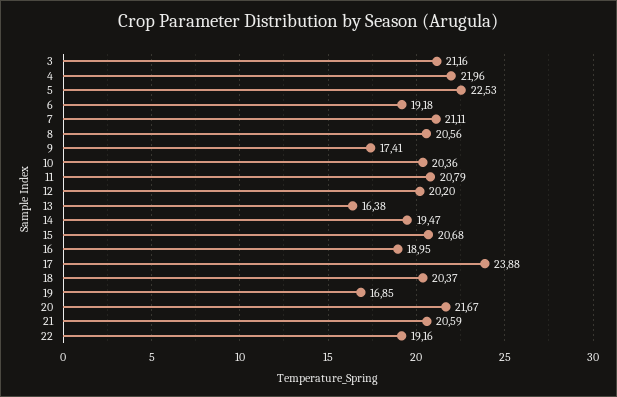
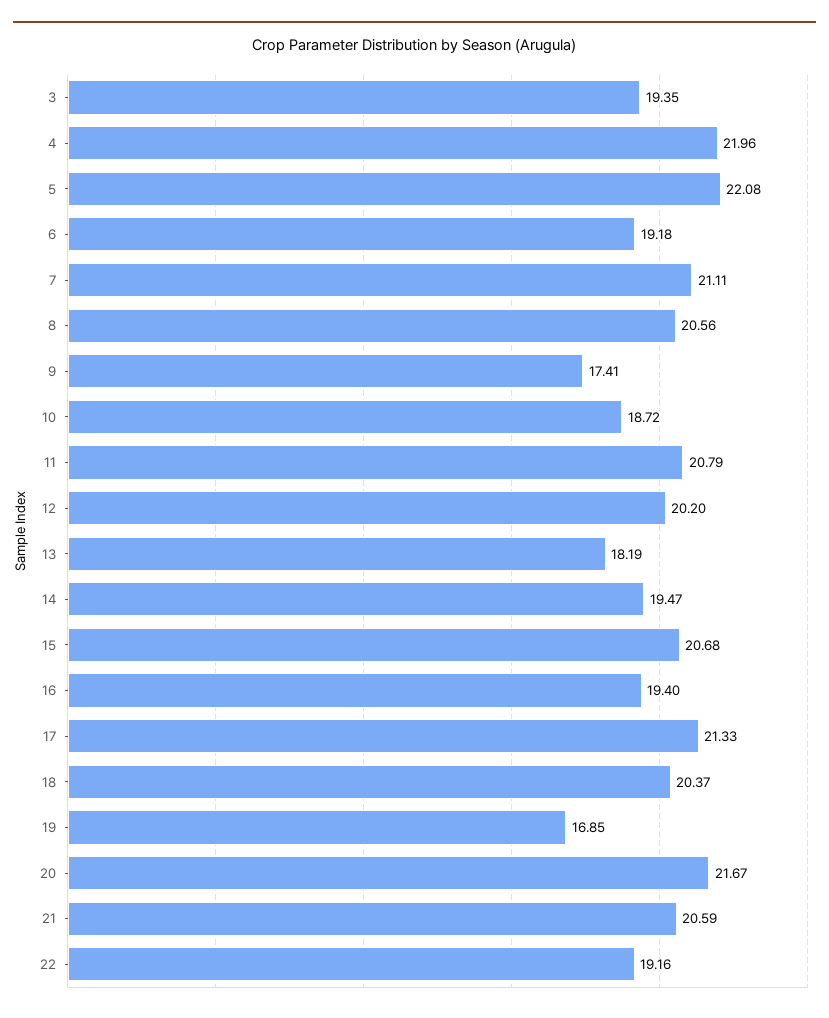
3: 21.16 -> 19.35
5: 22.53 -> 22.08
10: 20.36 -> 18.72
13: 16.38 -> 18.19
16: 18.95 -> 19.4
17: 23.88 -> 21.33

